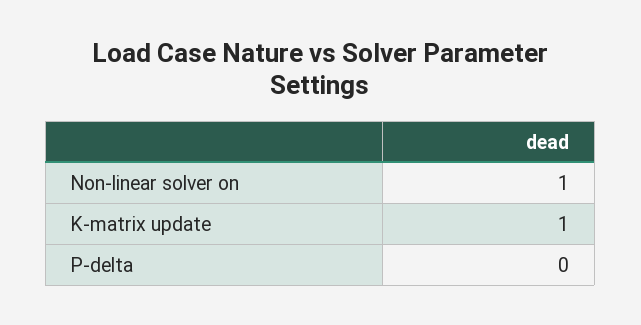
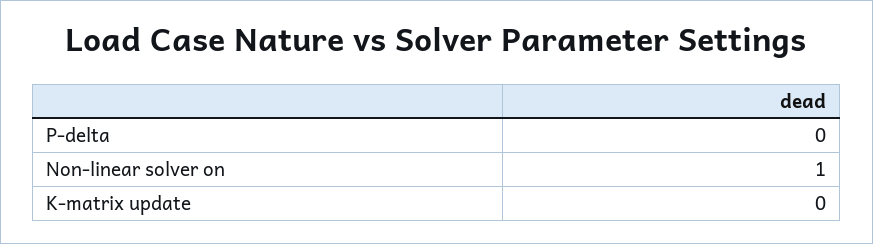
K-matrix update: 1 -> 0

